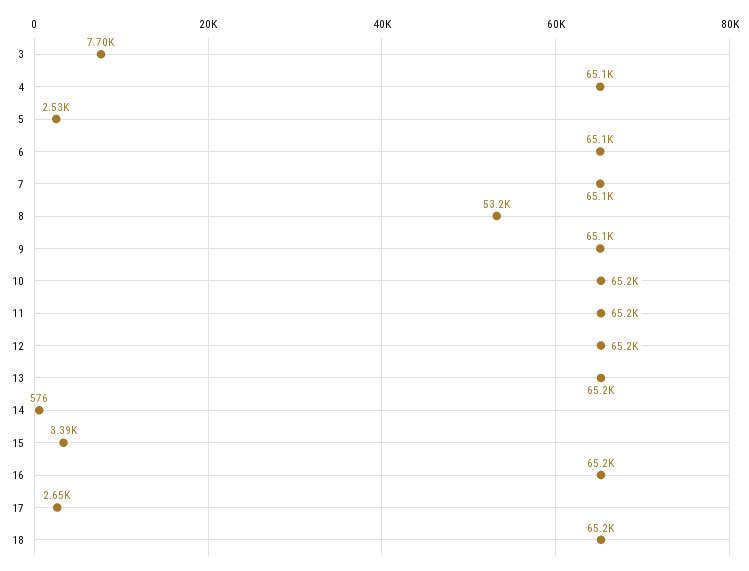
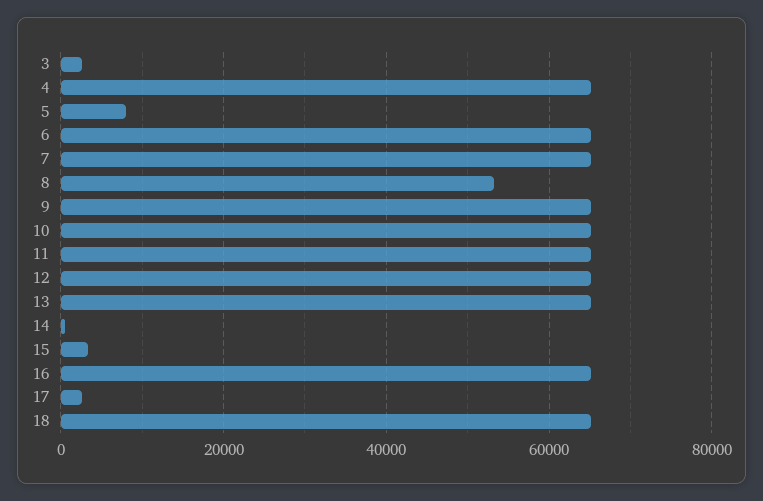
3: 7700 -> 2000
5: 2530 -> 8000

